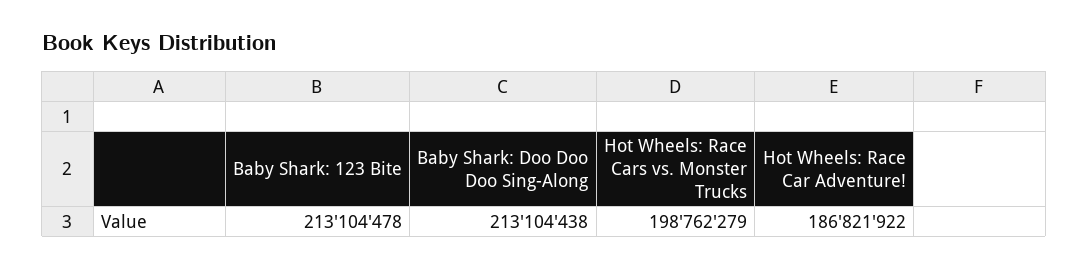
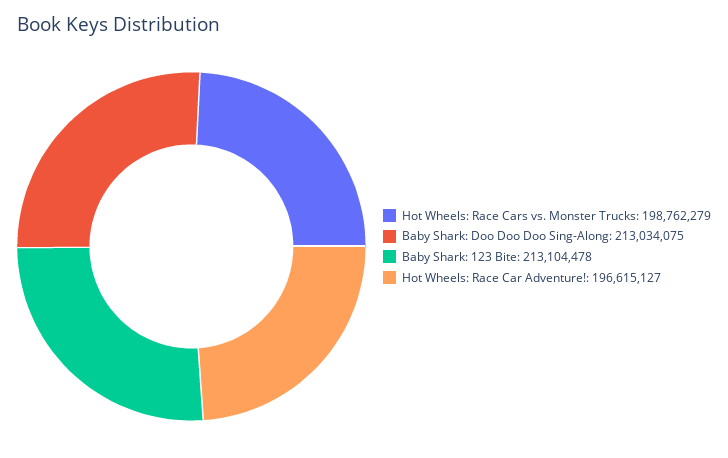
Baby Shark: Doo Doo Doo Sing-Along: 213104438 -> 213034075
Hot Wheels: Race Car Adventure!: 186821922 -> 196615127

